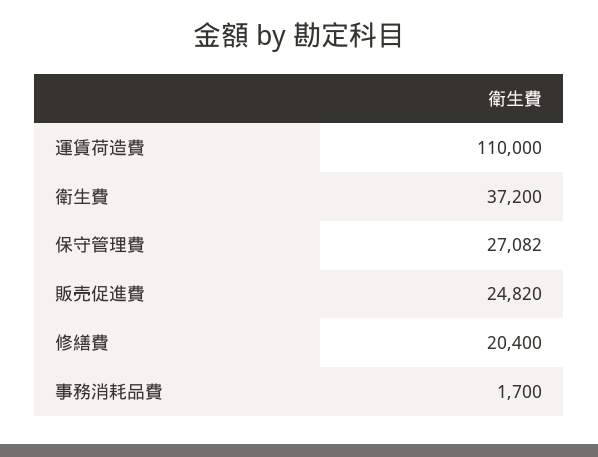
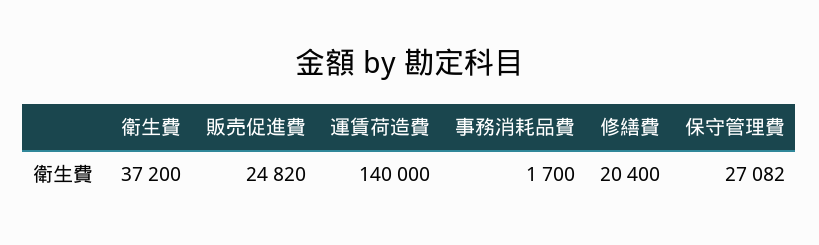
運賃荷造費: 110000 -> 140000

